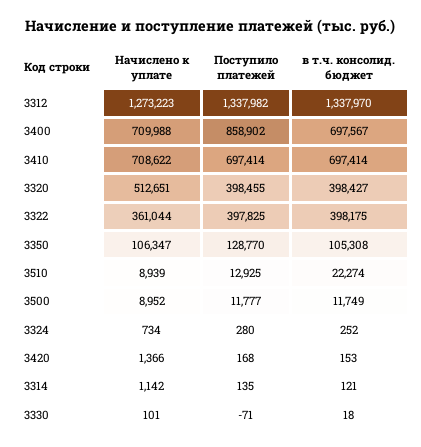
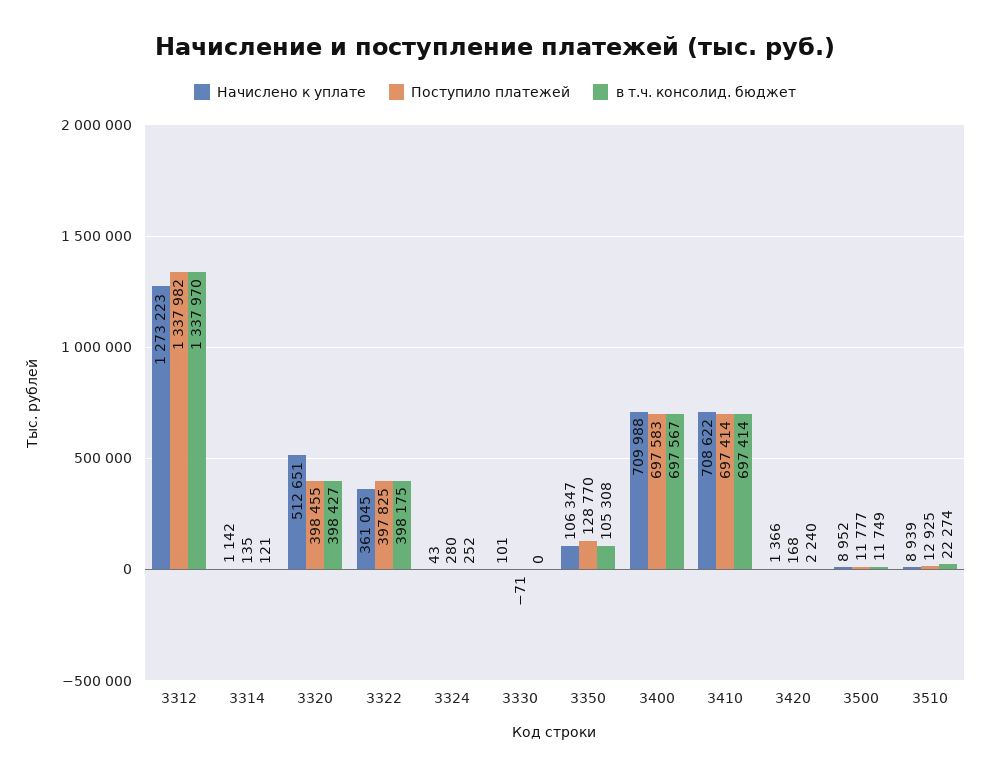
Поступило платежей, 3400: 858902 -> 697583
Начислено к уплате, 3322: 361044 -> 361045
Начислено к уплате, 3324: 734 -> 43
в т.ч. консолид. бюджет, 3420: 153 -> 2240
в т.ч. консолид. бюджет, 3330: 18 -> 0

